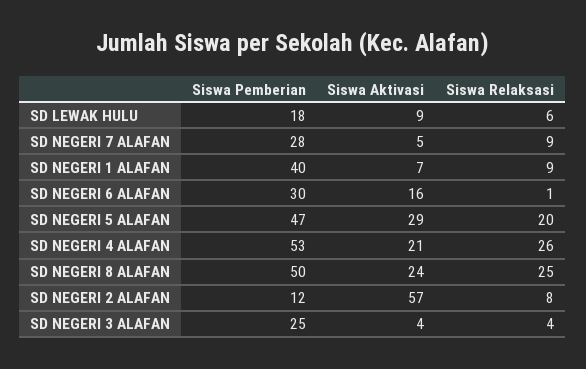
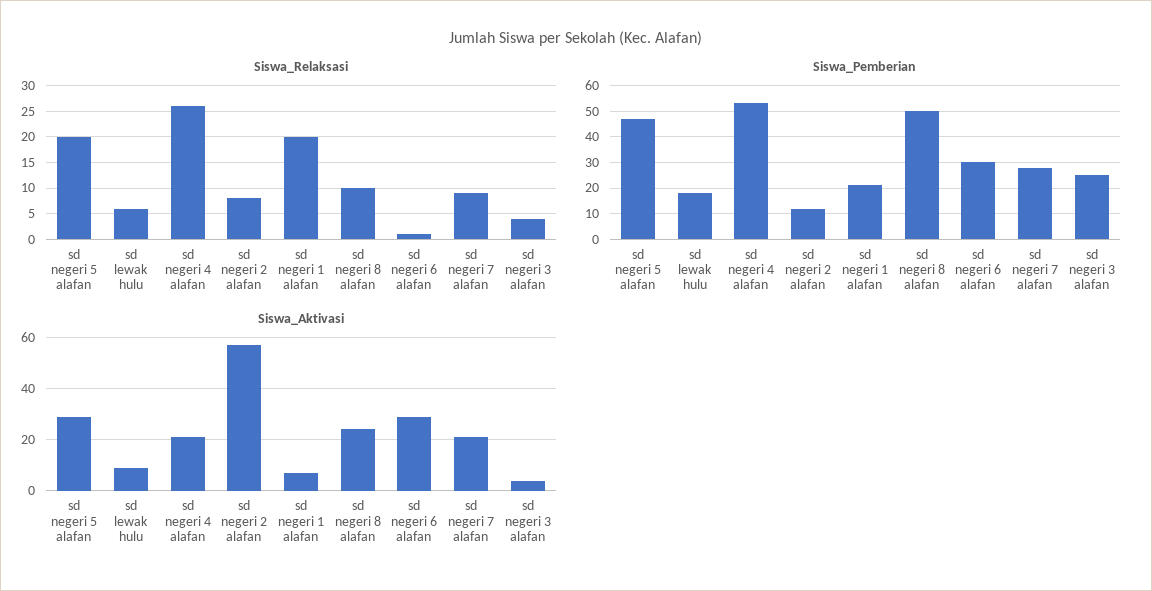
Siswa Aktivasi, SD NEGERI 7 ALAFAN: 5 -> 20
Siswa Pemberian, SD NEGERI 1 ALAFAN: 40 -> 20
Siswa Relaksasi, SD NEGERI 1 ALAFAN: 9 -> 20
Siswa Aktivasi, SD NEGERI 6 ALAFAN: 16 -> 30
Siswa Relaksasi, SD NEGERI 8 ALAFAN: 25 -> 10

